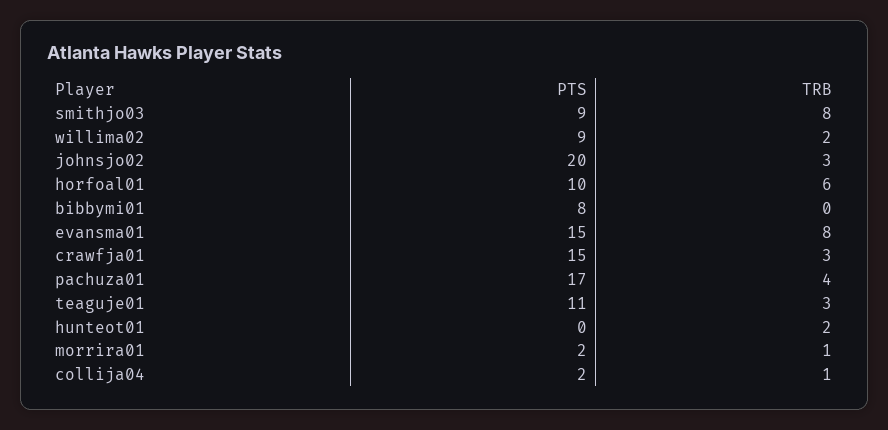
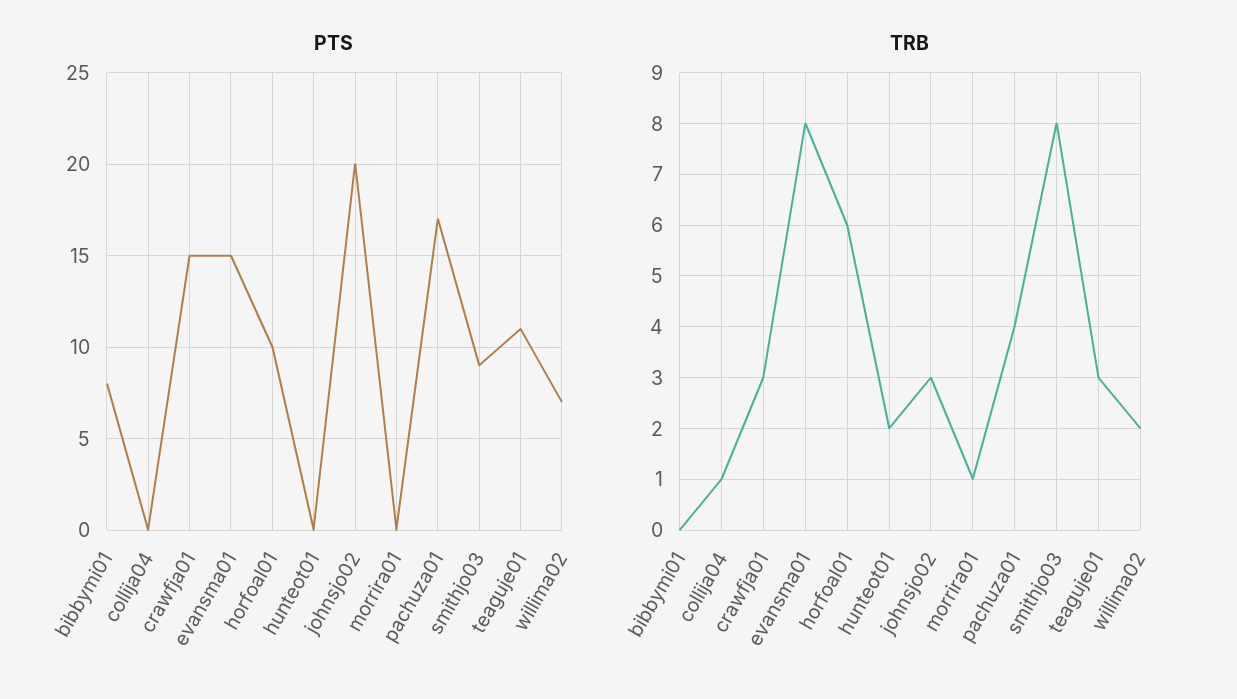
PTS, willima02: 9 -> 7
PTS, morrira01: 2 -> 0
PTS, collija04: 2 -> 0

